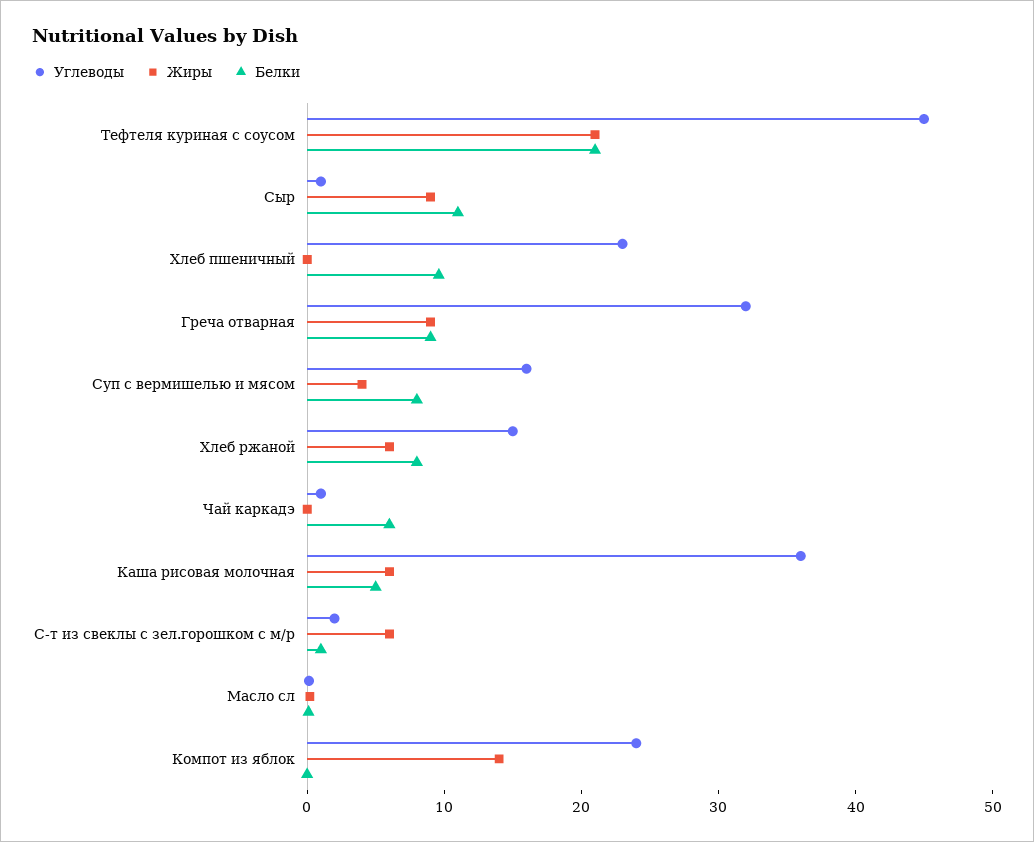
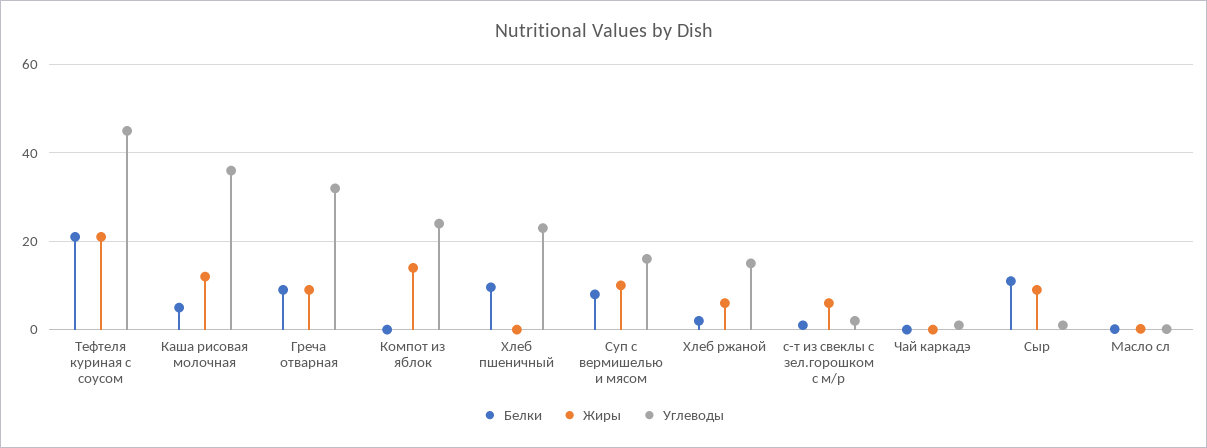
Жиры, Суп с вермишелью и мясом: 4 -> 10
Белки, Хлеб ржаной: 8 -> 2
Белки, Чай каркадэ: 6 -> 0
Жиры, Каша рисовая молочная: 6 -> 12

